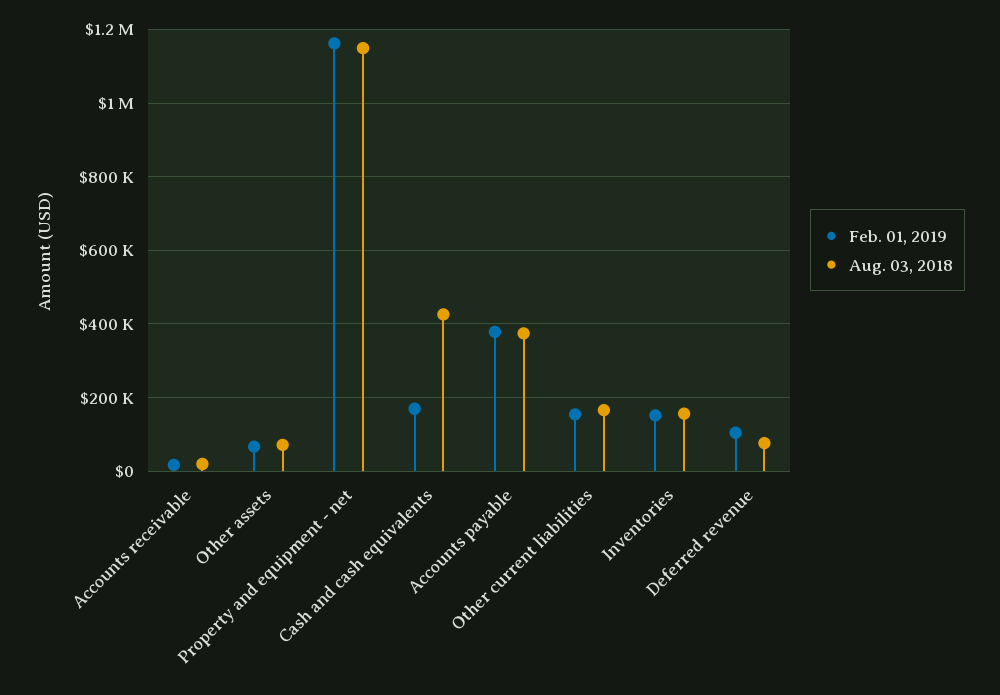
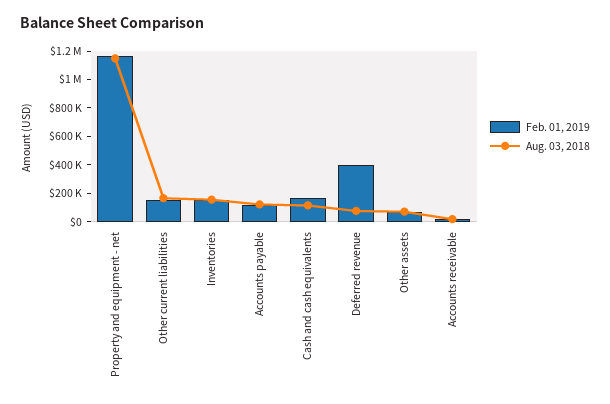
Aug. 03, 2018, Cash and cash equivalents: 420000 -> 100000
Feb. 01, 2019, Accounts payable: 380000 -> 100000
Aug. 03, 2018, Accounts payable: 380000 -> 100000
Feb. 01, 2019, Deferred revenue: 100000 -> 400000

